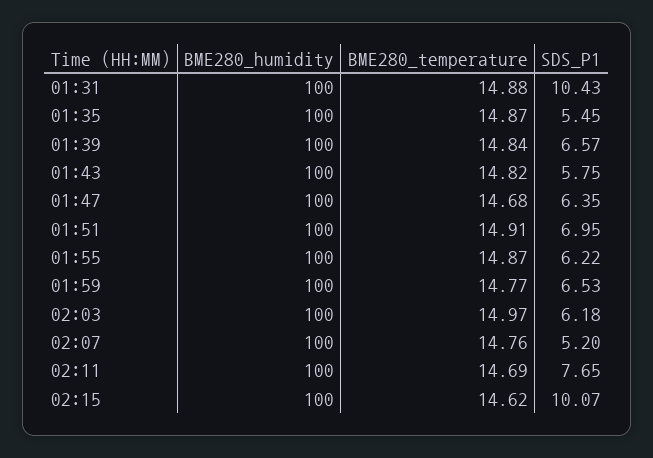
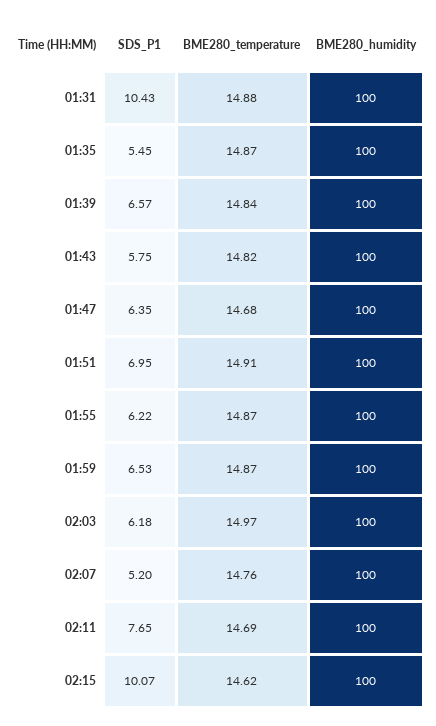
BME280_temperature, 01:59: 14.77 -> 14.87

